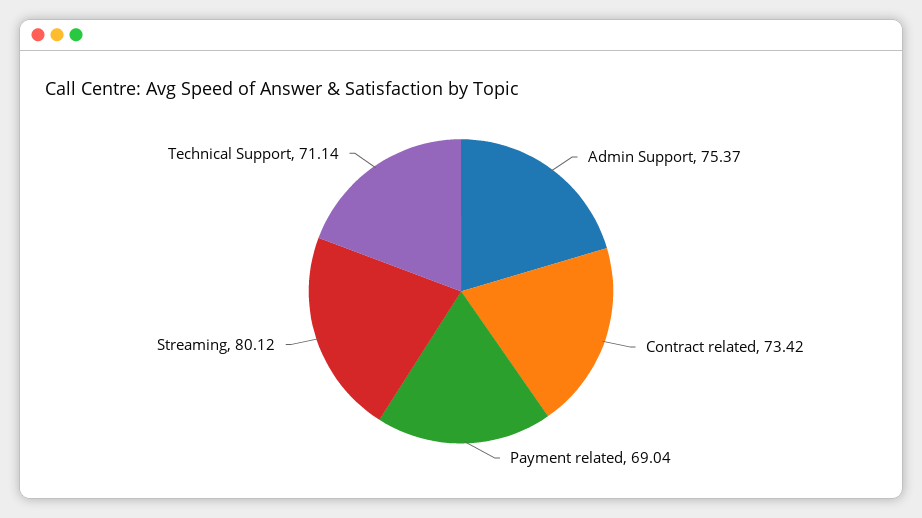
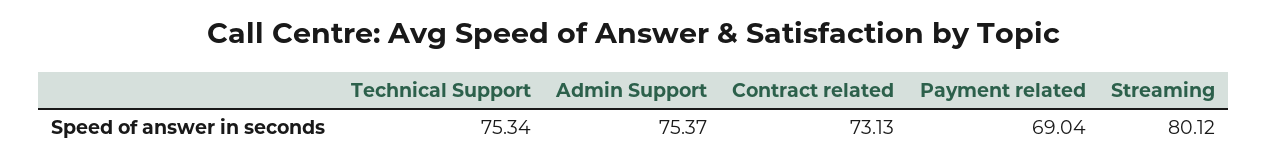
Contract related: 73.42 -> 73.13
Technical Support: 71.14 -> 75.34

